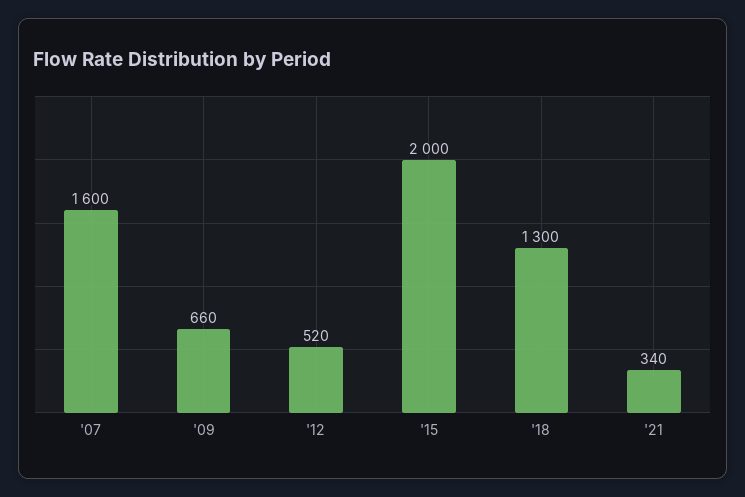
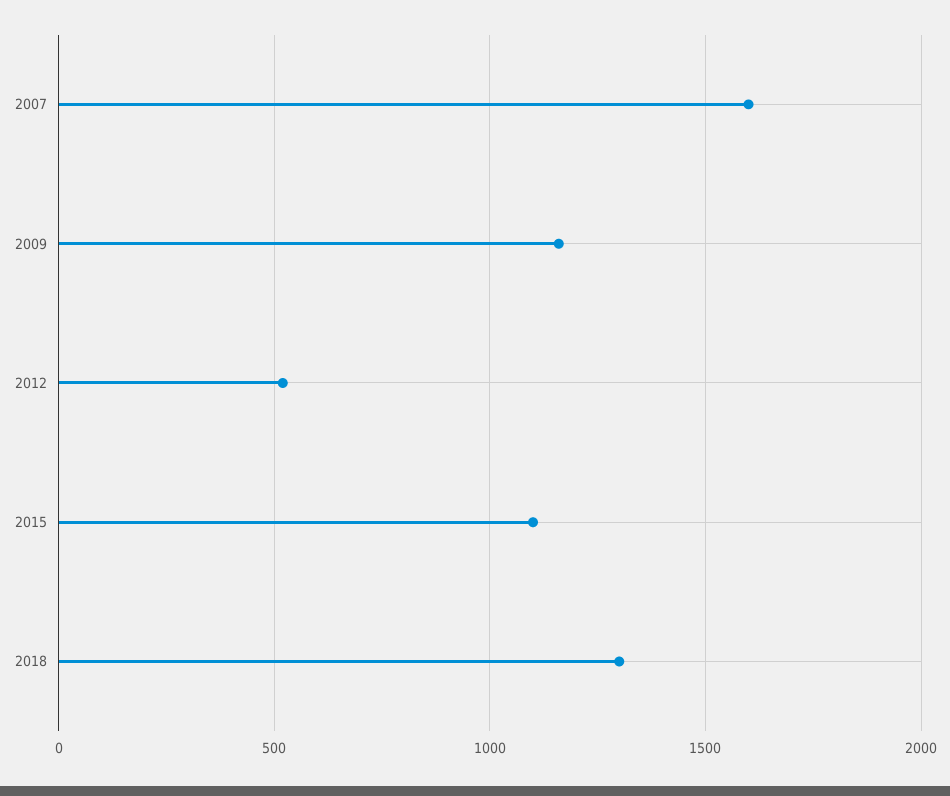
'09: 660 -> 1150
'15: 2000 -> 1100
'21: 340 -> none

